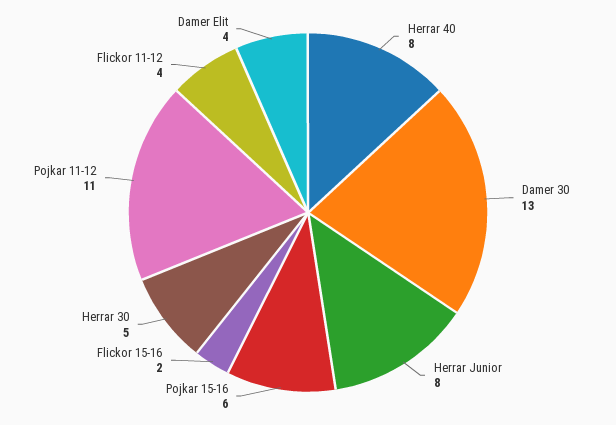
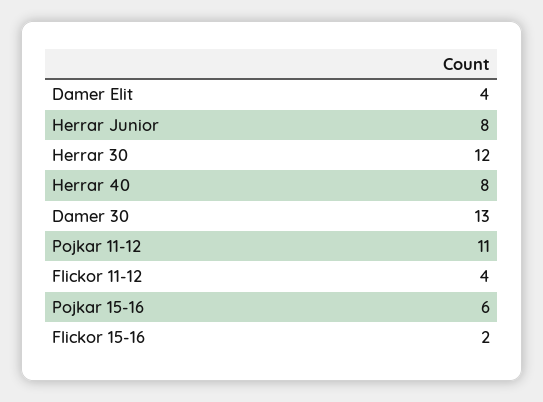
Herrar 30: 5 -> 12

